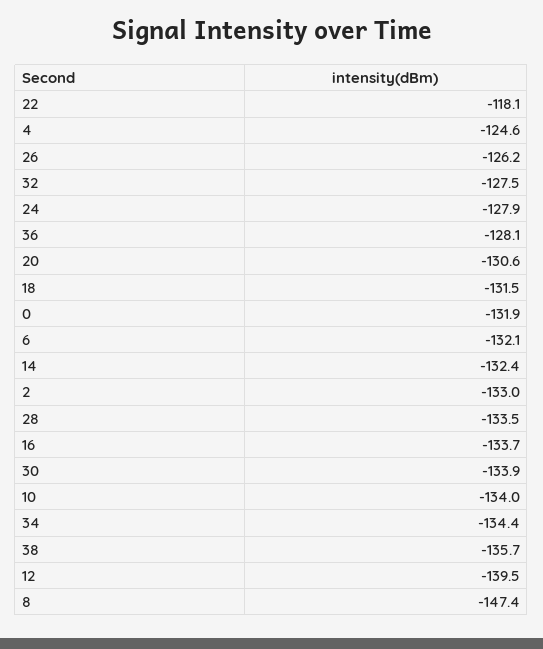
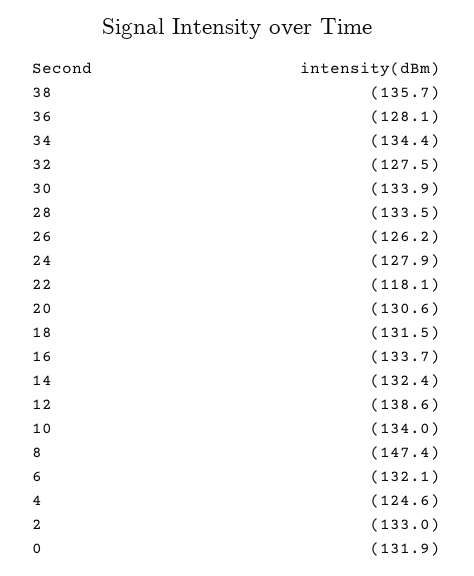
12: -139.5 -> -138.6

